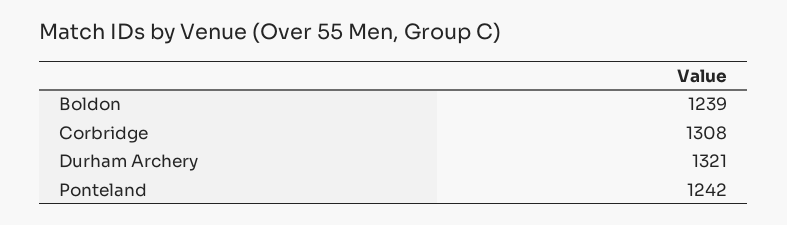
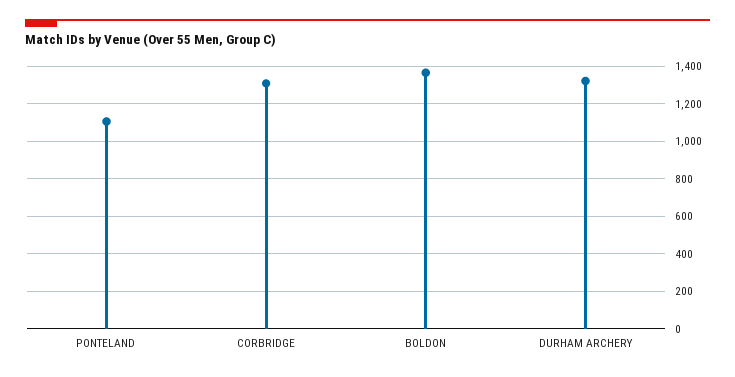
Boldon: 1239 -> 1350
Ponteland: 1242 -> 1100

